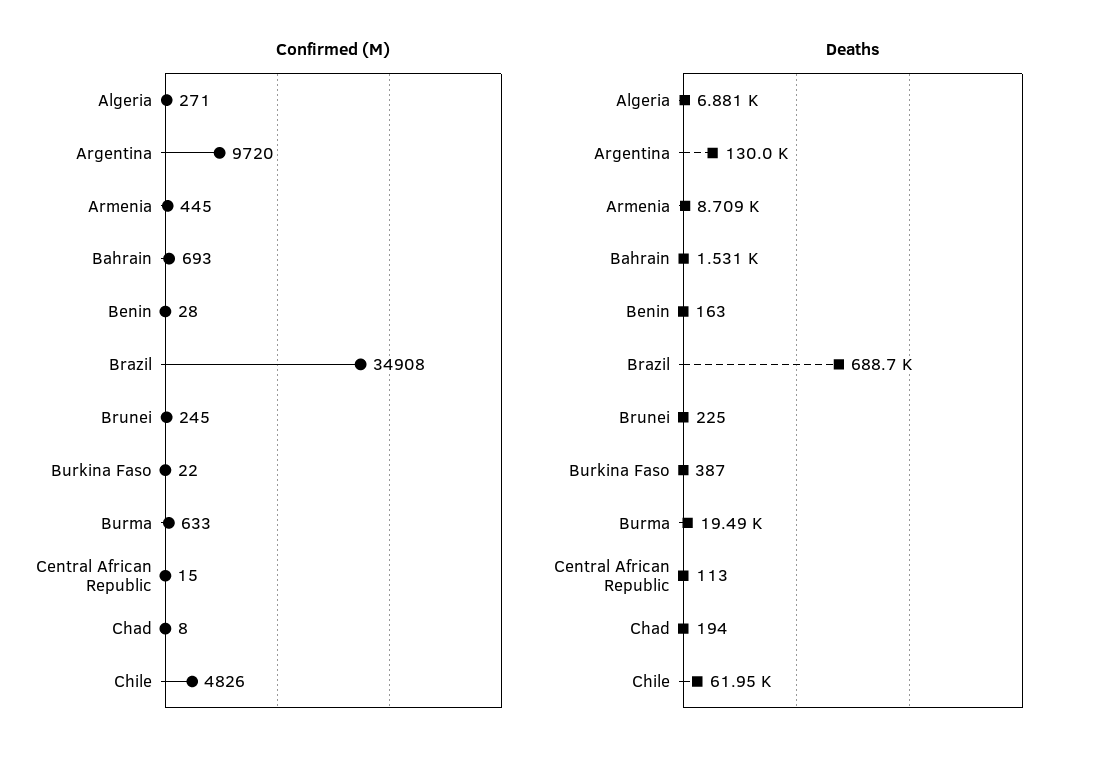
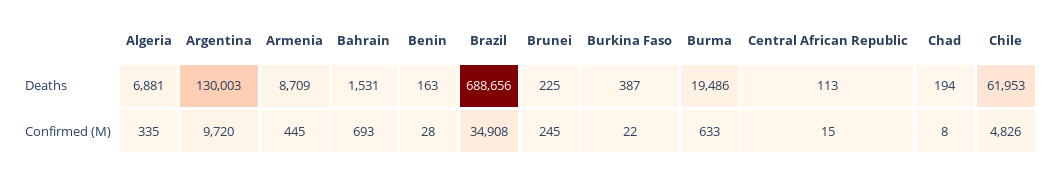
Confirmed (M), Algeria: 271 -> 335

